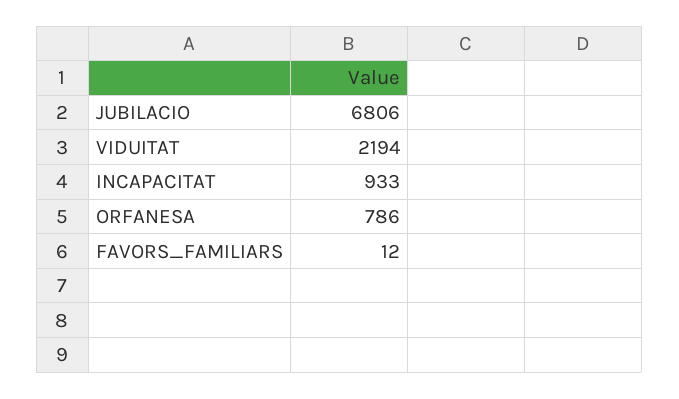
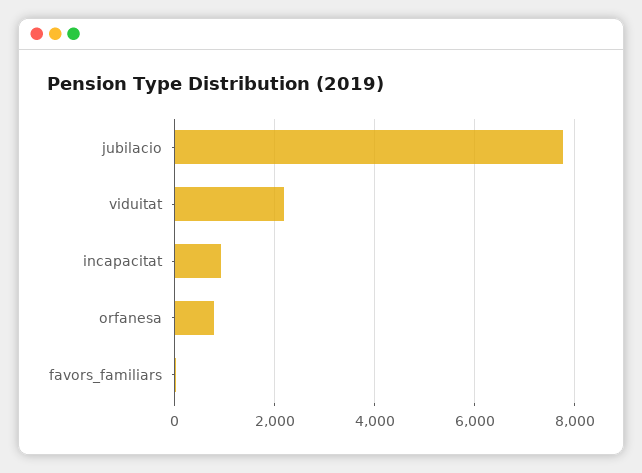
JUBILACIO: 6806 -> 7800

